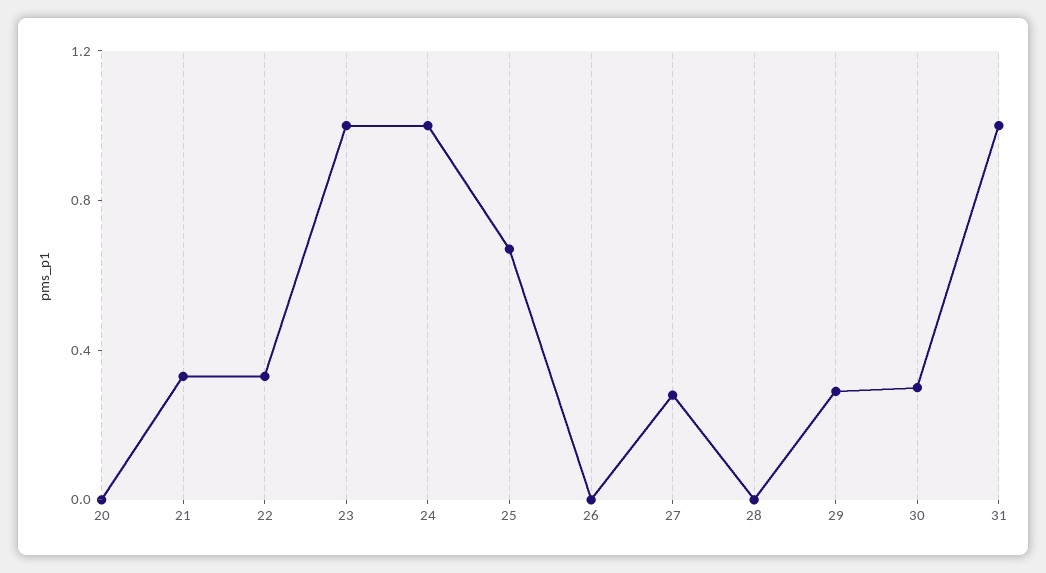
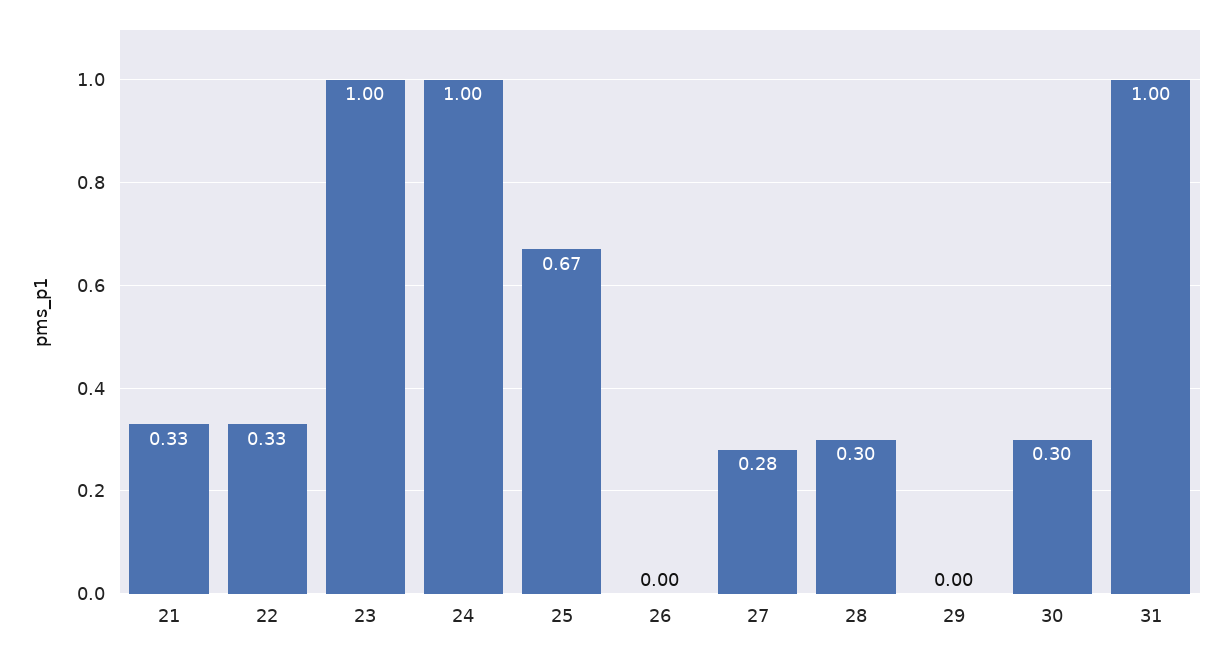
20: 0 -> none
28: 0 -> 0.3
29: 0.3 -> 0

